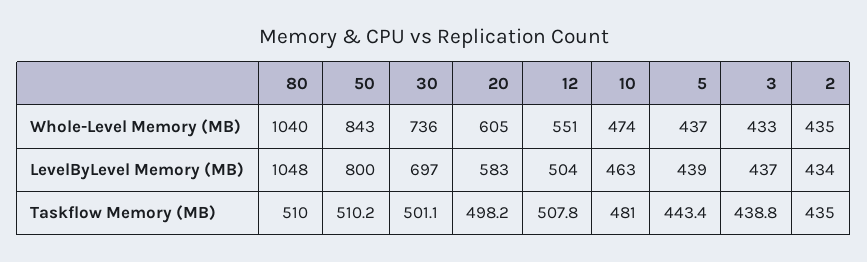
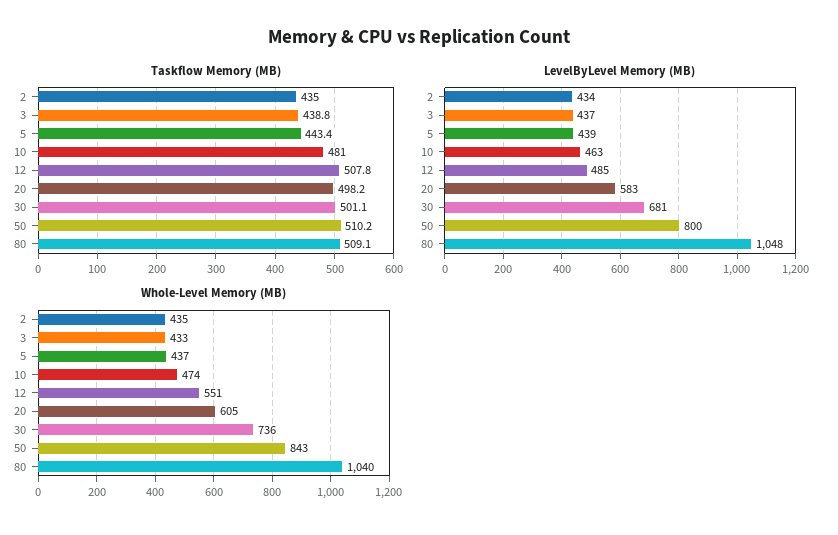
LevelByLevel Memory (MB), 30: 697 -> 681
LevelByLevel Memory (MB), 12: 504 -> 485
Taskflow Memory (MB), 80: 510 -> 509.1

